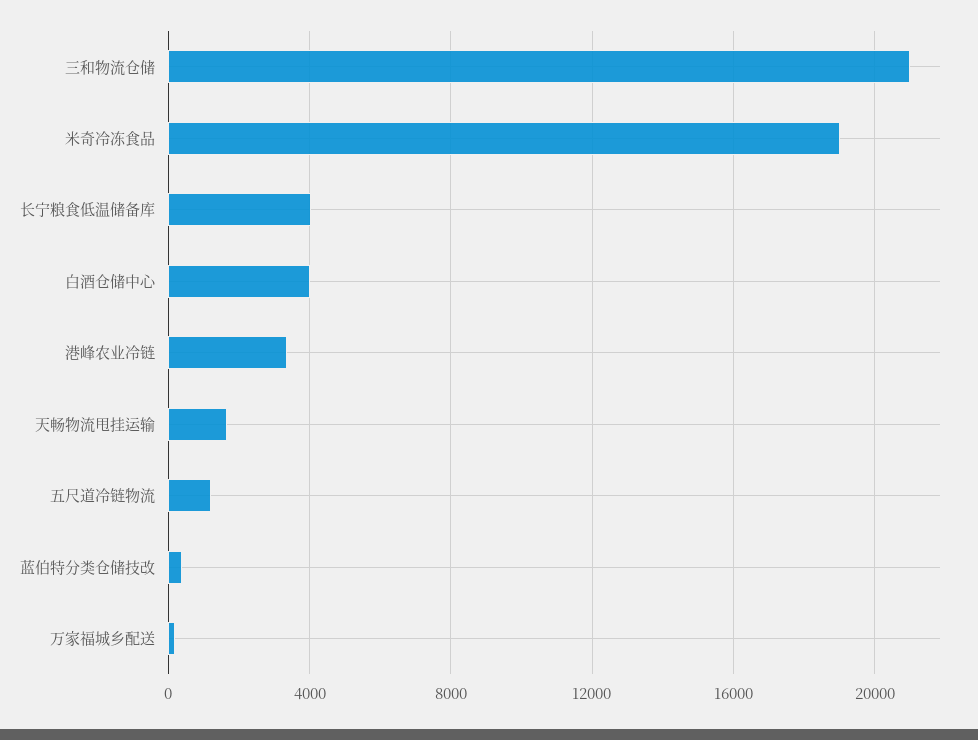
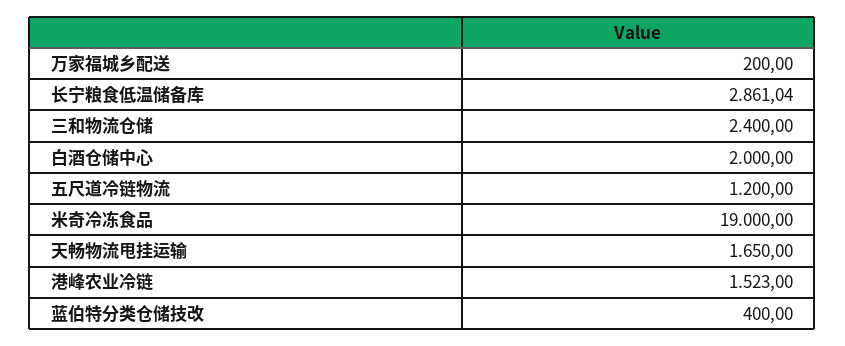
三和物流仓储: 21000 -> 2400
长宁粮食低温储备库: 4000 -> 2861.04
白酒仓储中心: 4000 -> 2000
港峰农业冷链: 3500 -> 1523

